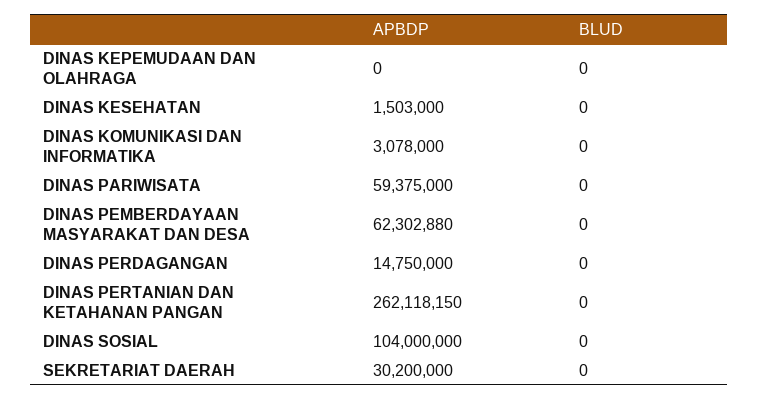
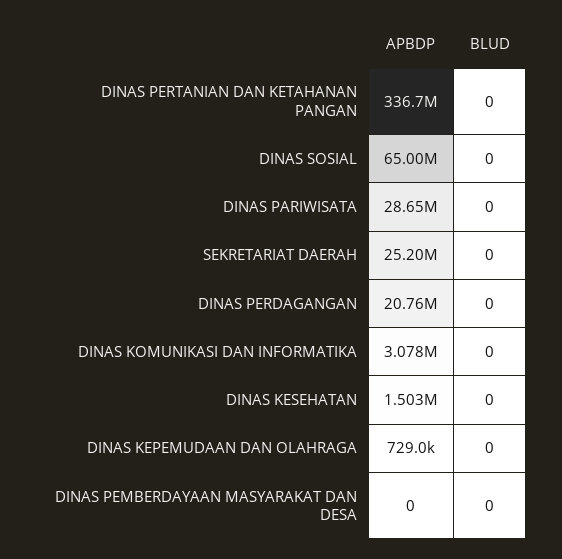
APBDP, DINAS KEPEMUDAAN DAN OLAHRAGA: 0 -> 729000
APBDP, DINAS PARIWISATA: 59375000 -> 28650000
APBDP, DINAS PEMBERDAYAAN MASYARAKAT DAN DESA: 62302880 -> 0
APBDP, DINAS PERDAGANGAN: 14750000 -> 20760000
APBDP, DINAS PERTANIAN DAN KETAHANAN PANGAN: 262118150 -> 336700000
APBDP, DINAS SOSIAL: 104000000 -> 65000000
APBDP, SEKRETARIAT DAERAH: 30200000 -> 25200000

